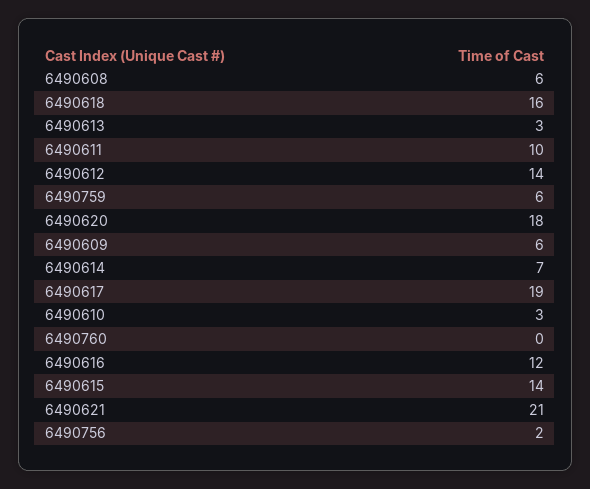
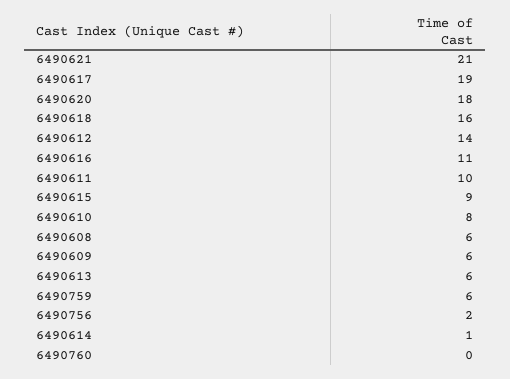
6490613: 3 -> 6
6490614: 7 -> 1
6490610: 3 -> 8
6490616: 12 -> 11
6490615: 14 -> 9

